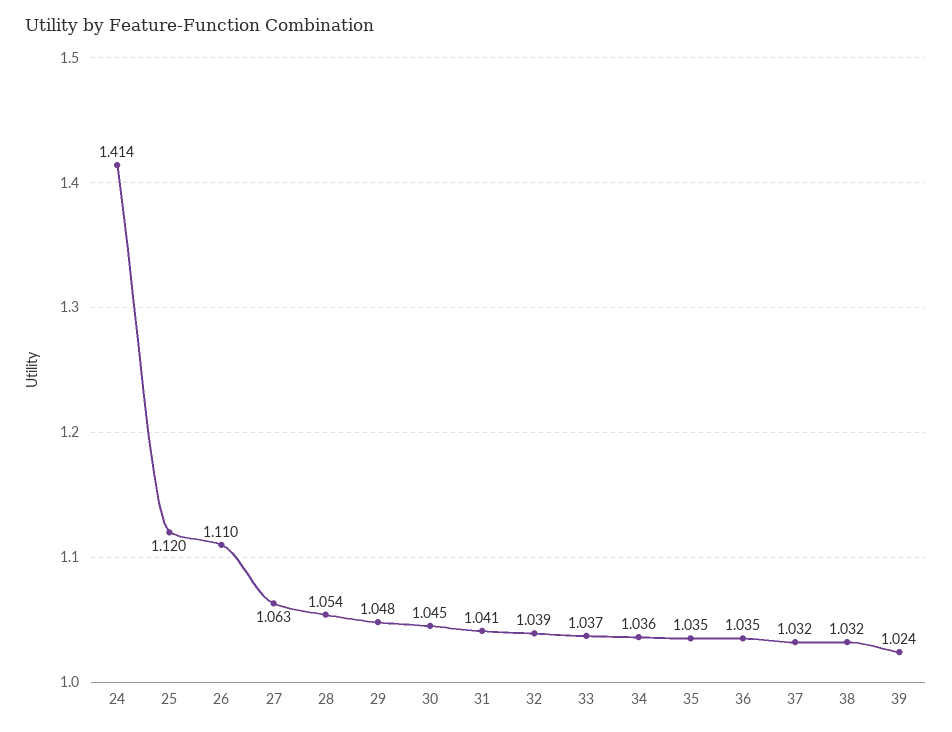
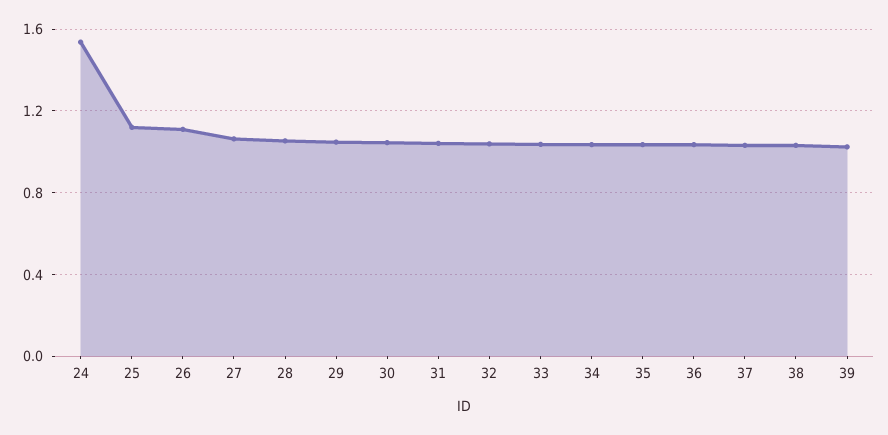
24: 1.414 -> 1.55

